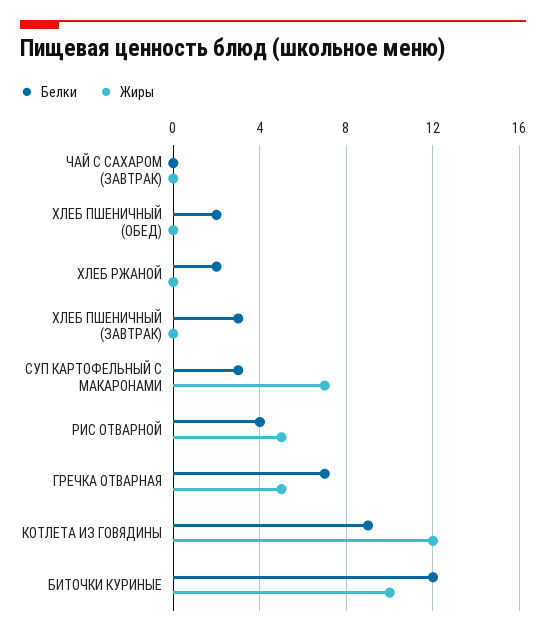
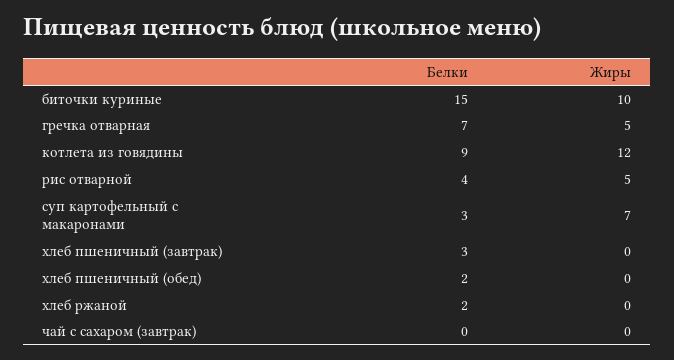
Белки, БИТОЧКИ КУРИНЫЕ: 12 -> 15

